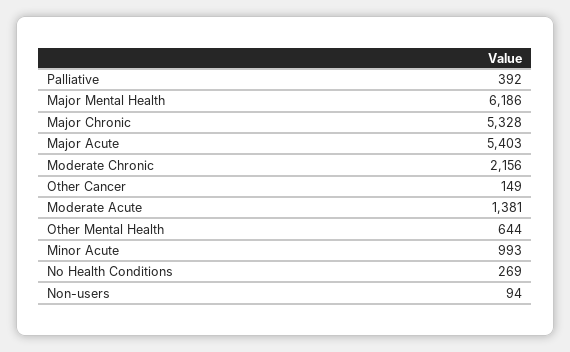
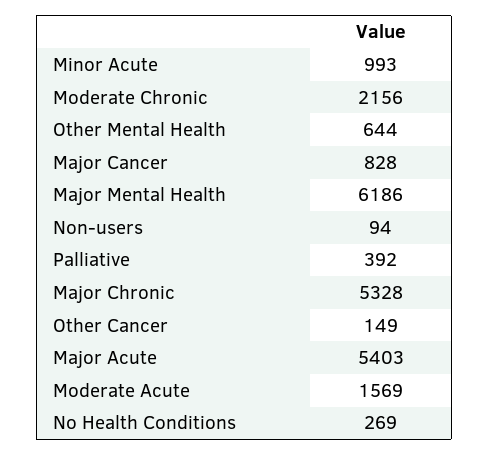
Moderate Acute: 1381 -> 1569
Major Cancer: none -> 828

